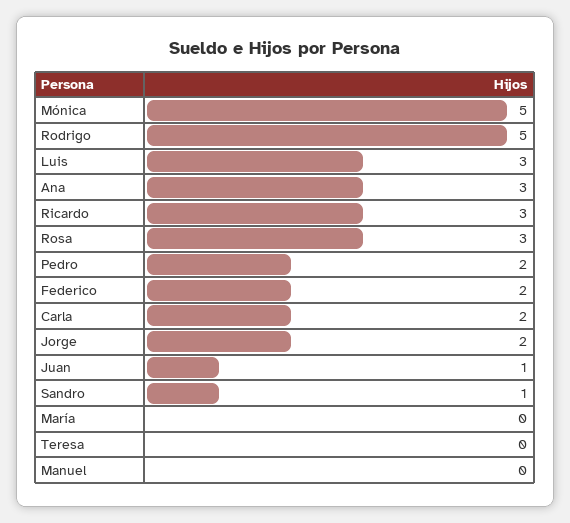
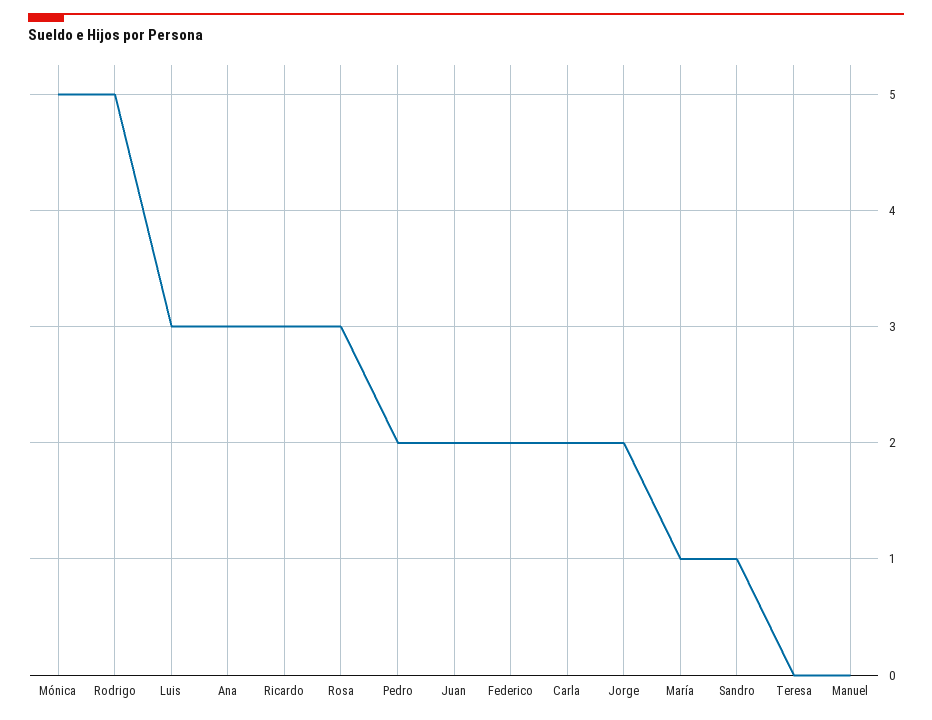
Juan: 1 -> 2
María: 0 -> 1

